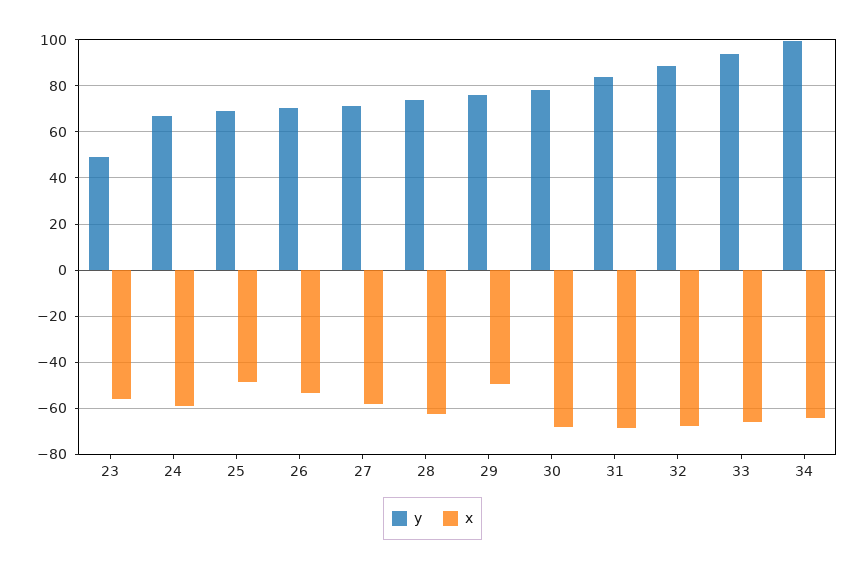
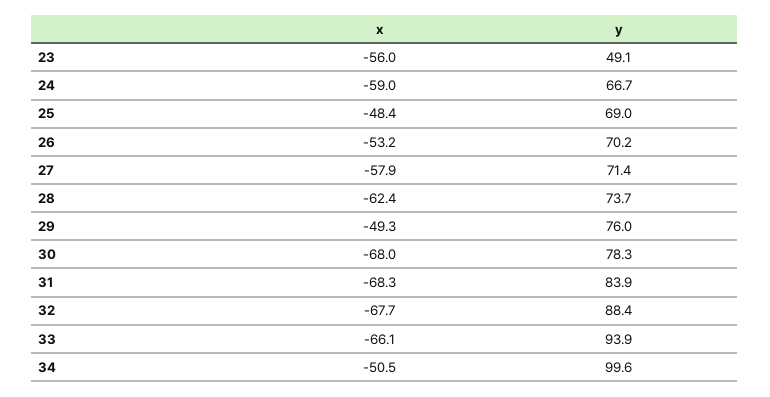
x, 34: -65 -> -50.5

